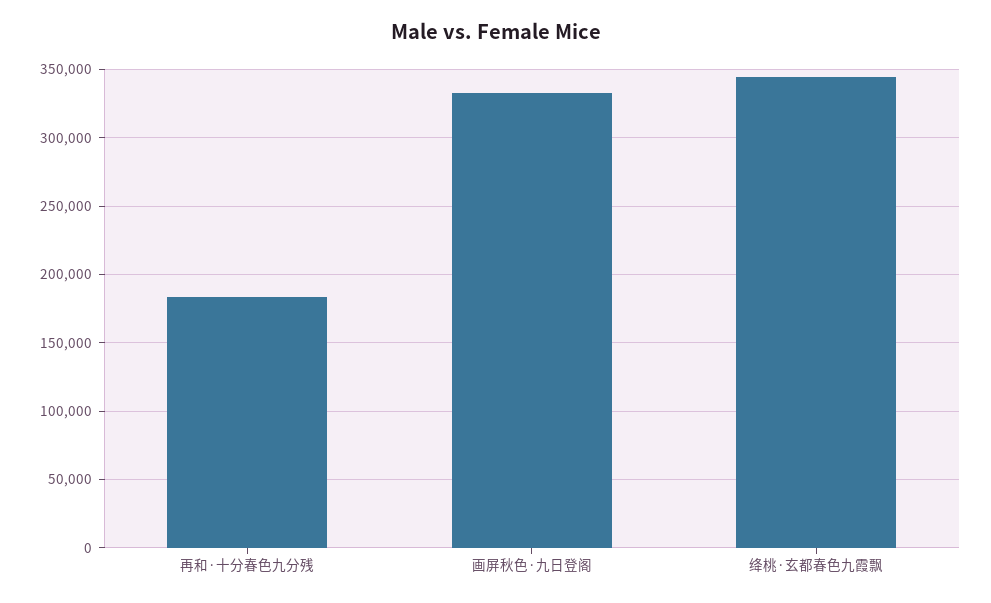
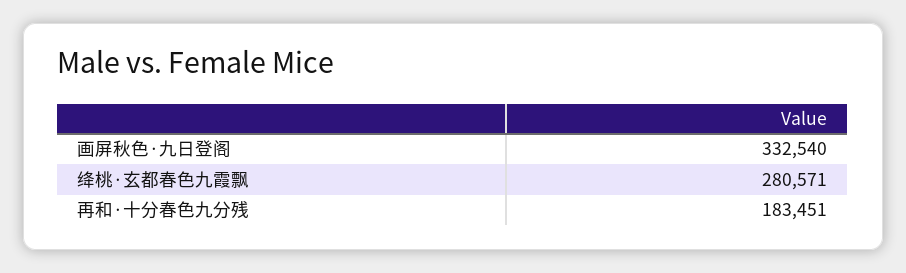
绛桃·玄都春色九霞飘: 345000 -> 280571

